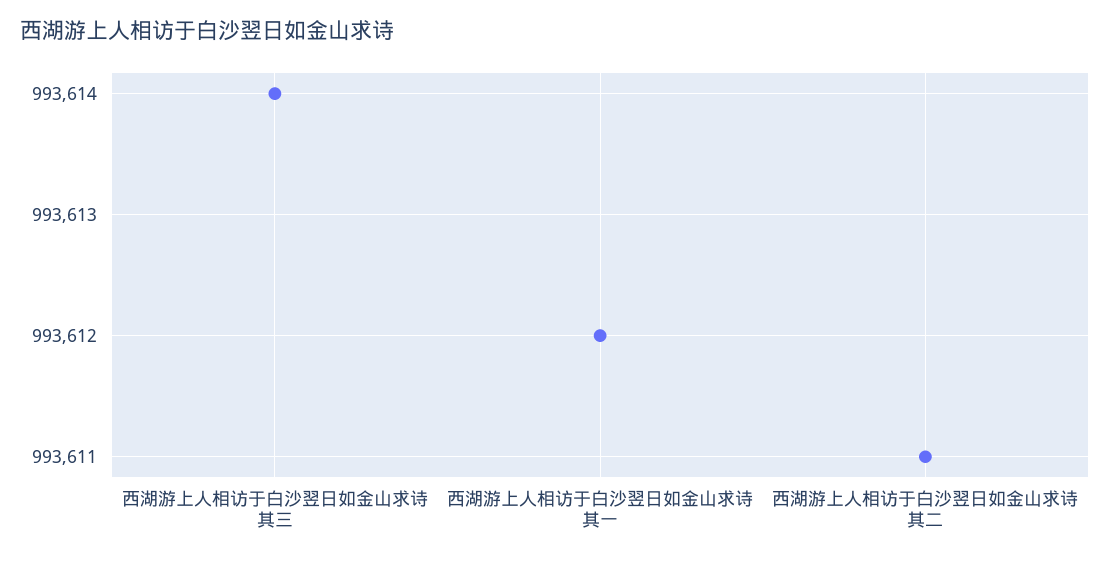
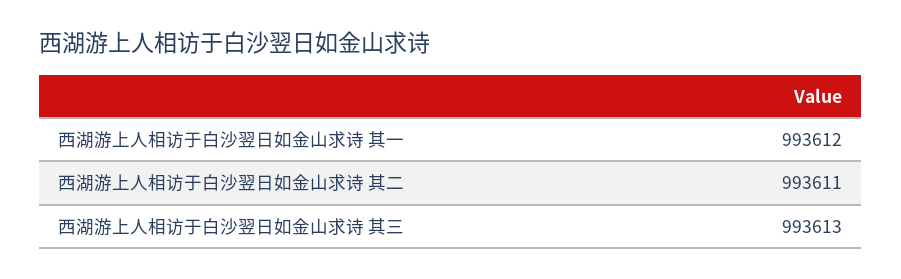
西湖游上人相访于白沙翌日如金山求诗 其三: 993614 -> 993613

